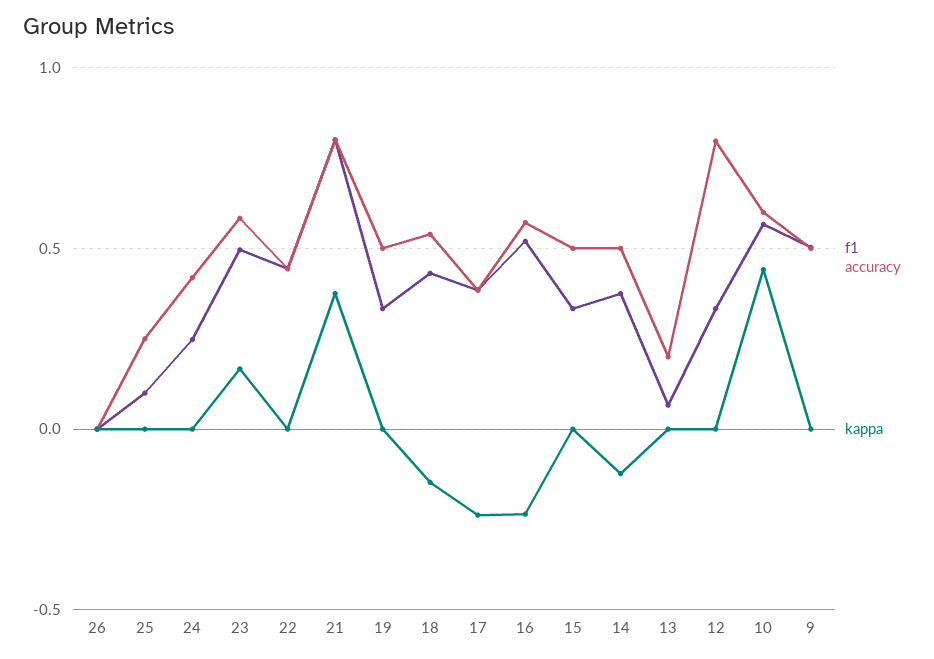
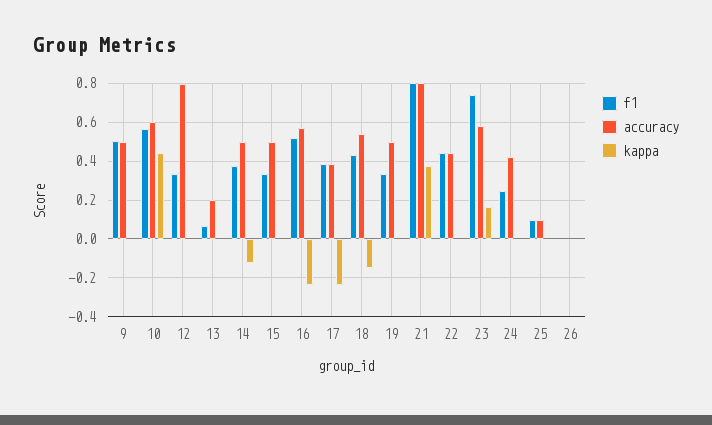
accuracy, 25: 0.25 -> 0.1
f1, 23: 0.5 -> 0.75

